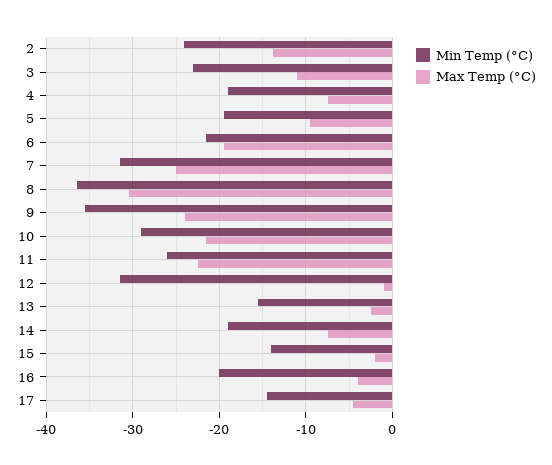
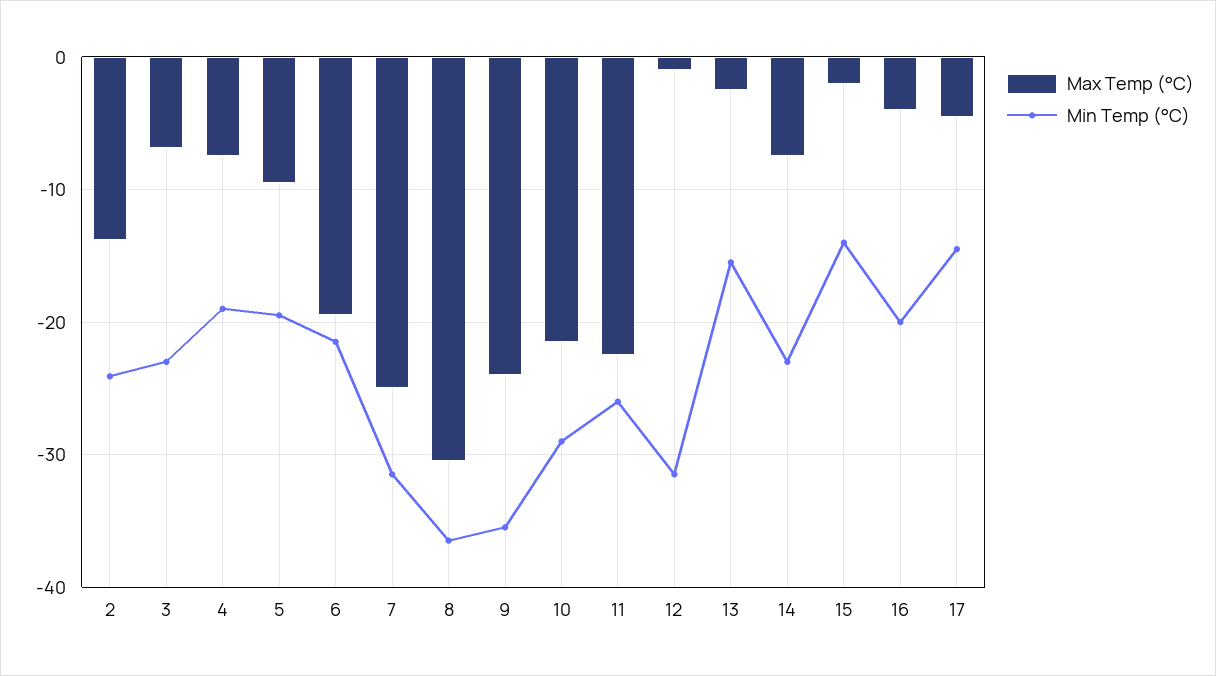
Max Temp (°C), 3: -11 -> -7
Min Temp (°C), 14: -19 -> -23

